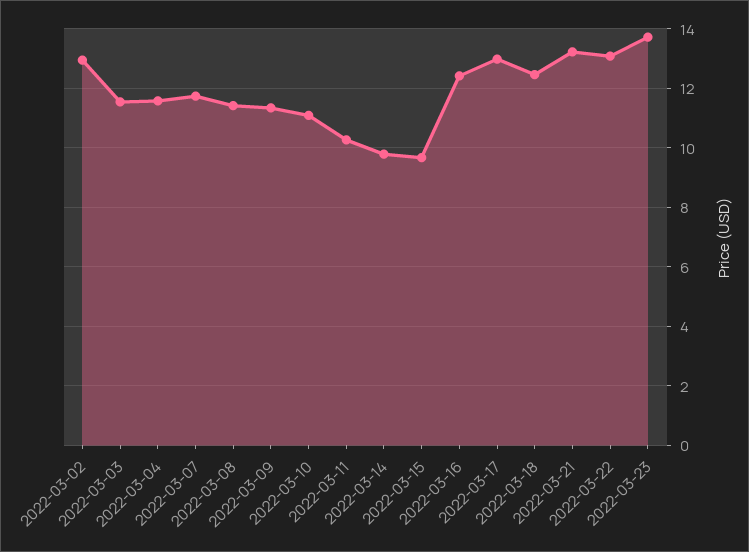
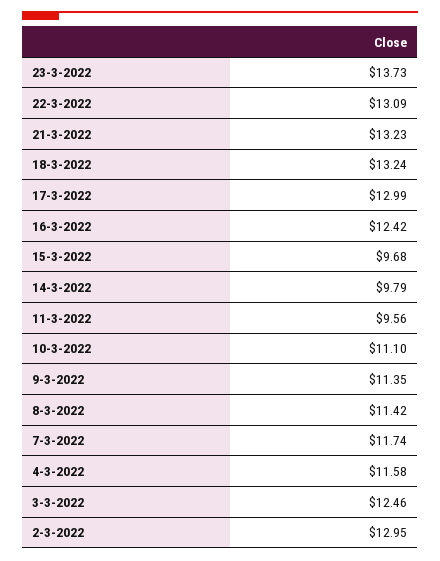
2022-03-03: 11.5 -> 12.46
2022-03-11: 10.25 -> 9.56
2022-03-18: 12.5 -> 13.24

